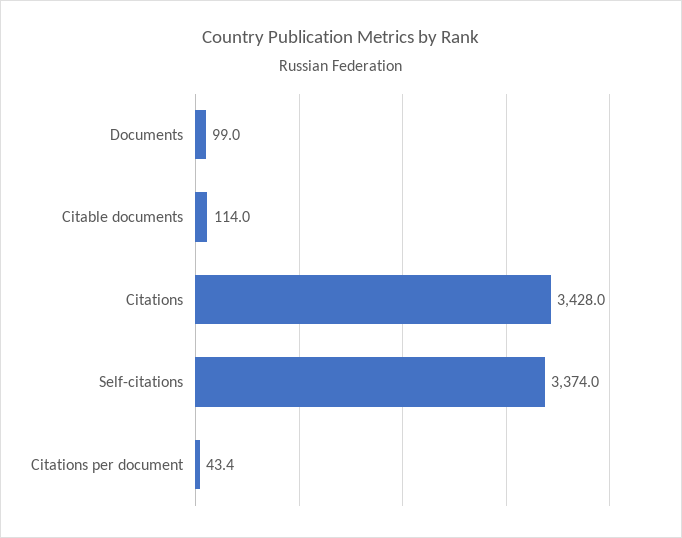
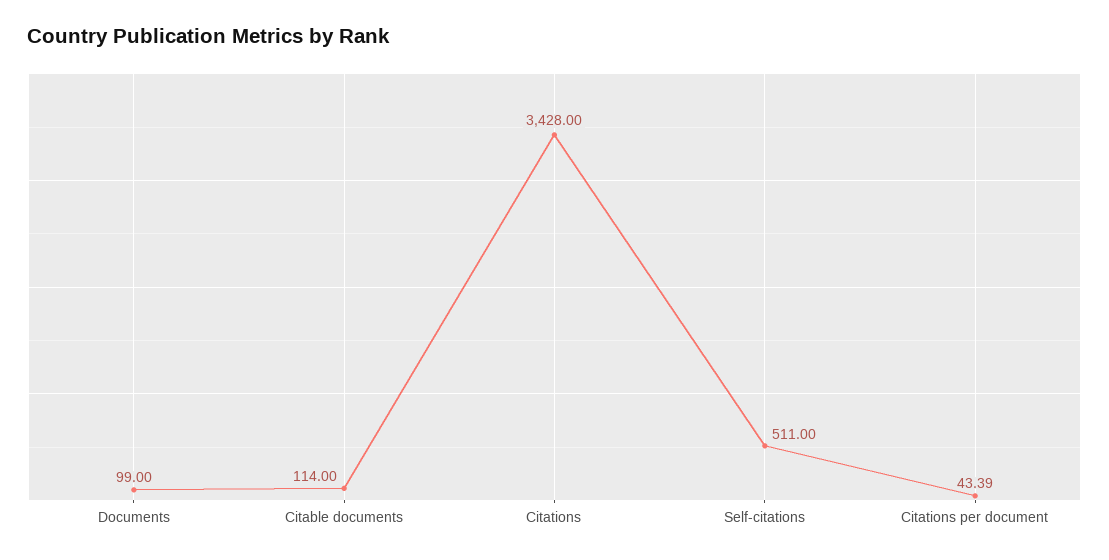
Self-citations: 3374 -> 511

